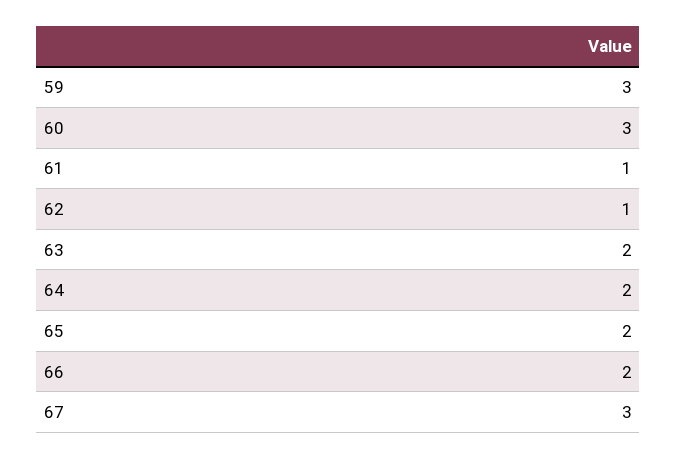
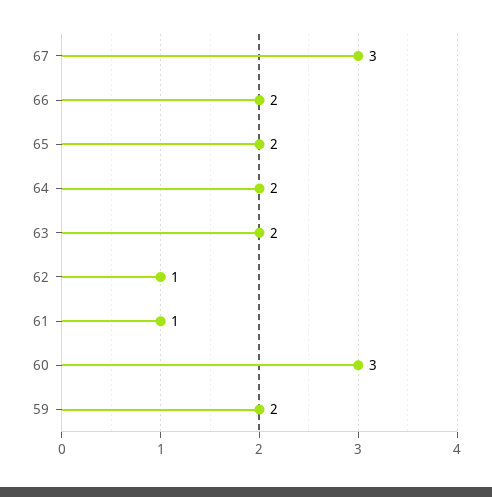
59: 3 -> 2

